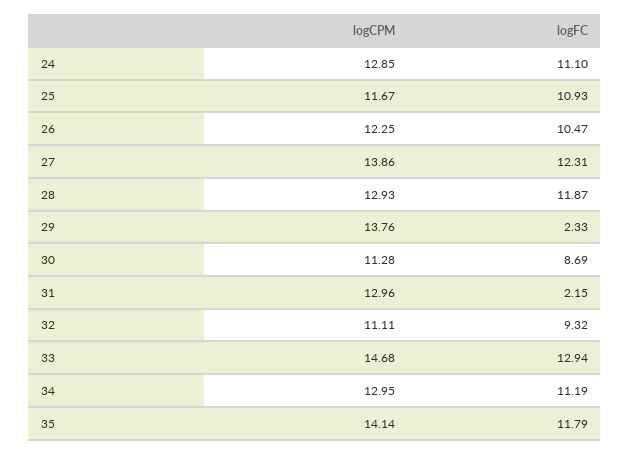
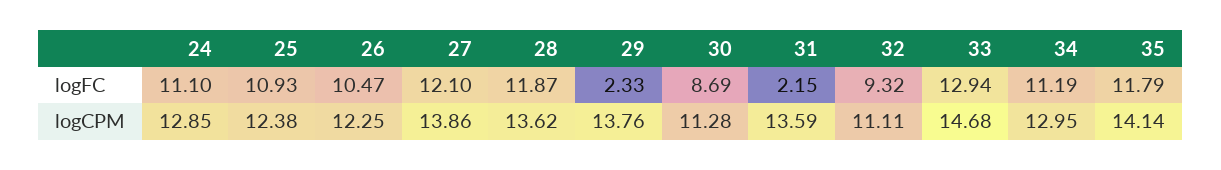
logCPM, 25: 11.67 -> 12.38
logFC, 27: 12.31 -> 12.1
logCPM, 28: 12.93 -> 13.62
logCPM, 31: 12.96 -> 13.59

